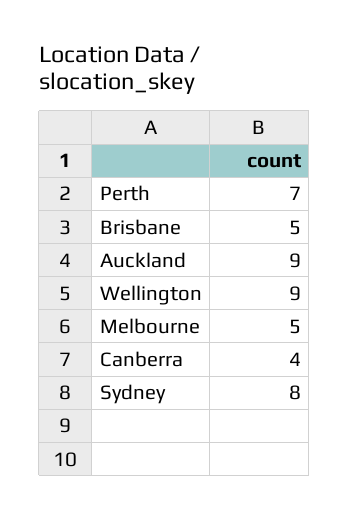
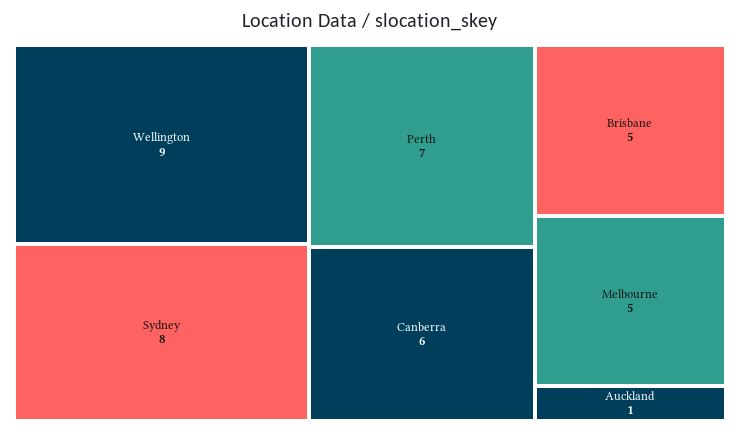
Auckland: 9 -> 1
Canberra: 4 -> 6

